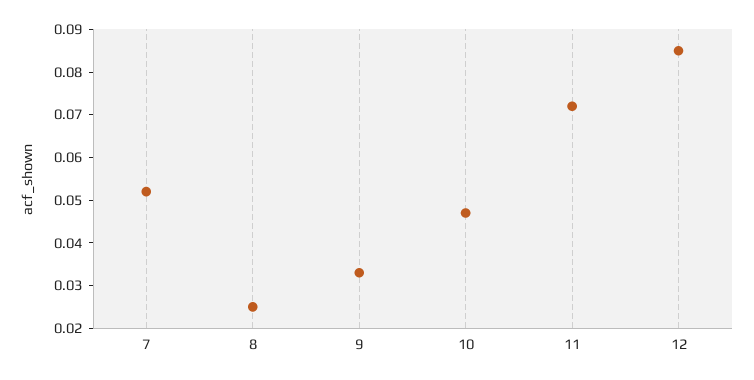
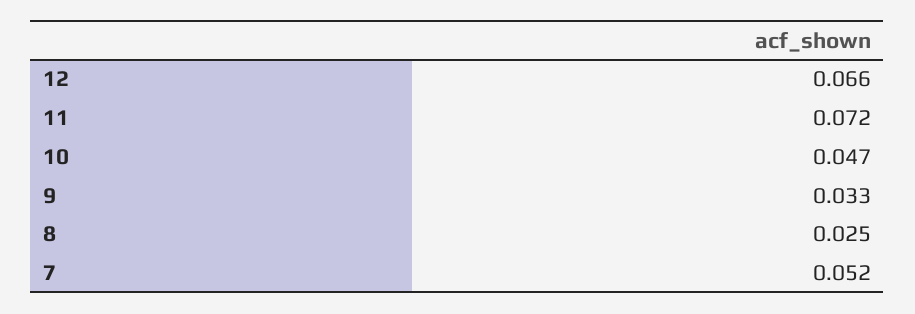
12: 0.085 -> 0.066

